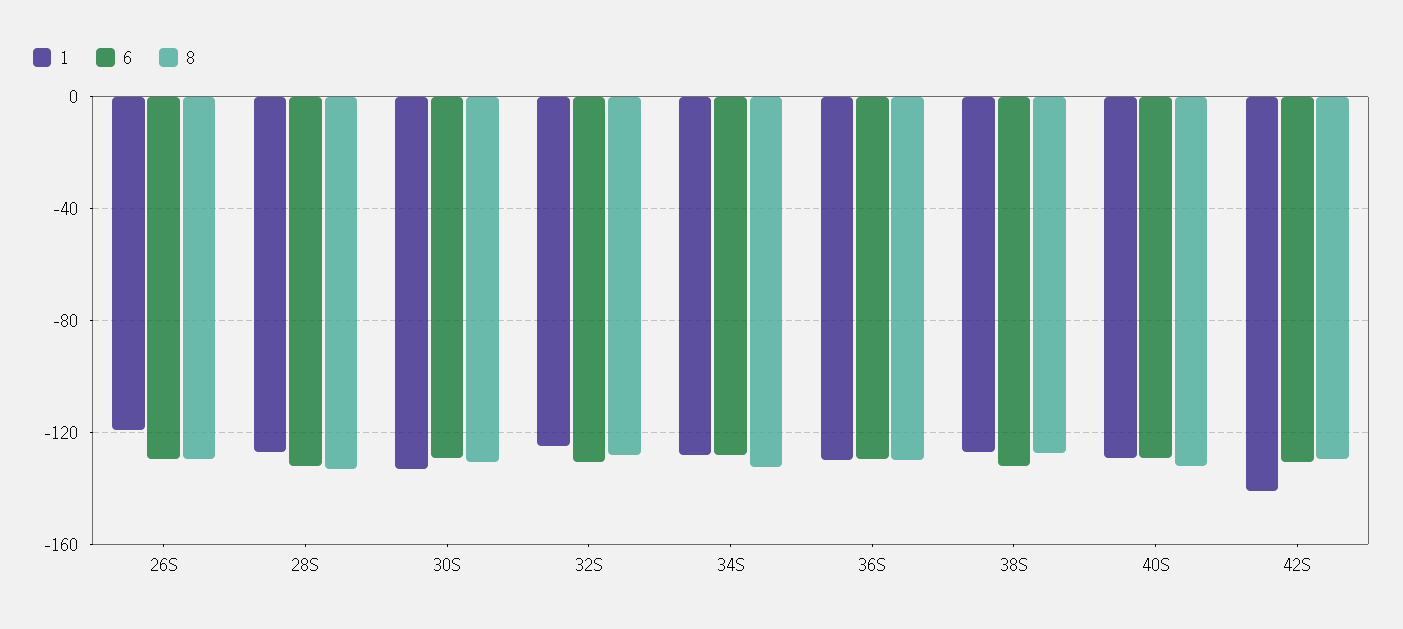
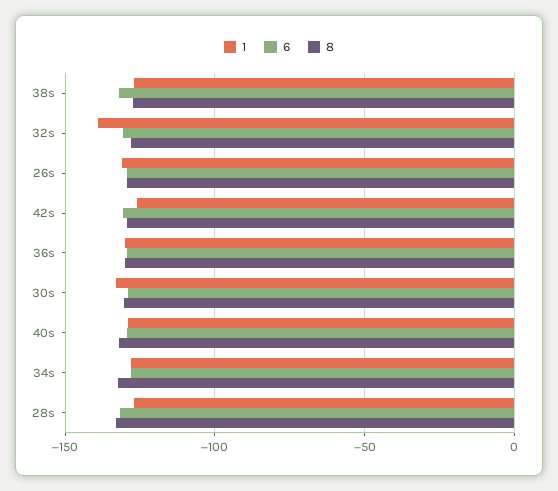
1, 26S: -120 -> -130
1, 32S: -125 -> -140
1, 42S: -140 -> -125

